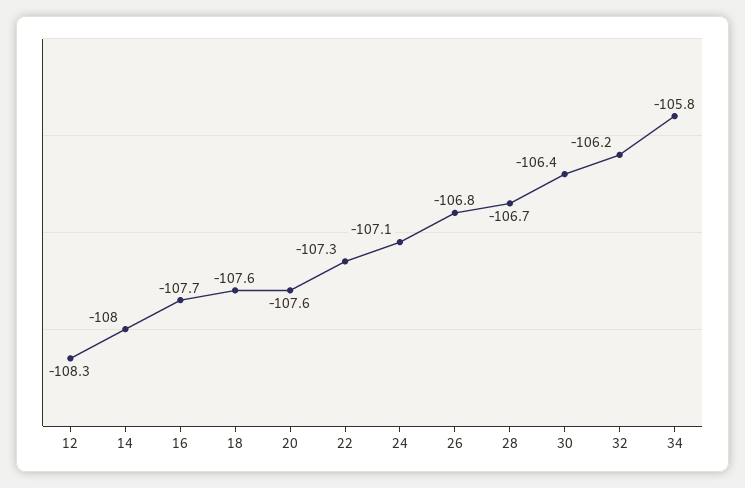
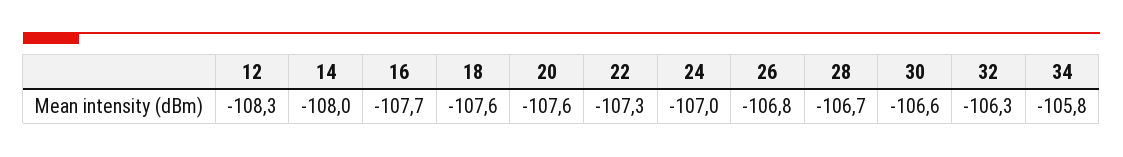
24: -107.1 -> -107
30: -106.4 -> -106.6
32: -106.2 -> -106.3

